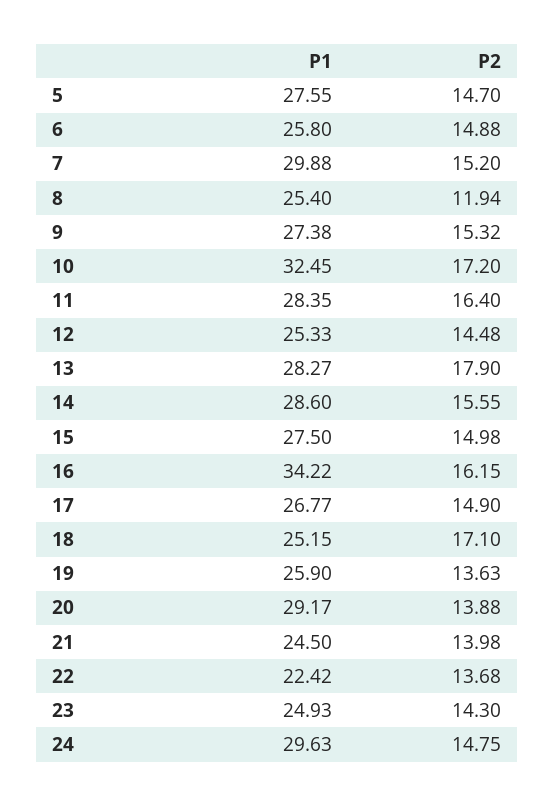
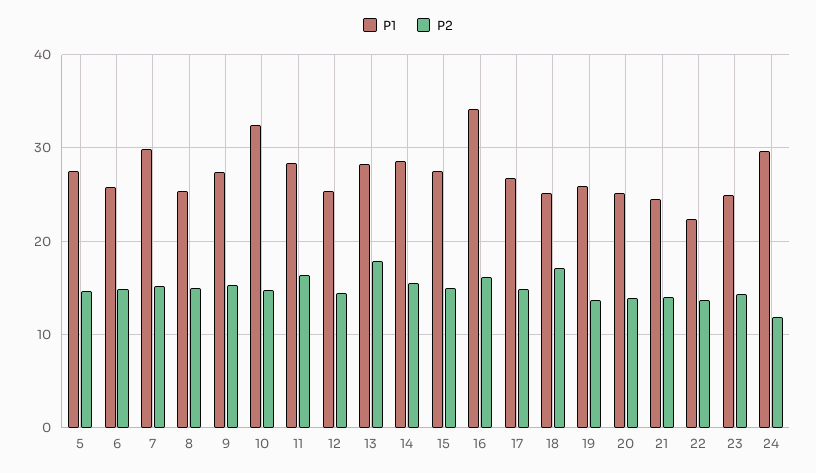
P2, 8: 11.94 -> 15
P2, 10: 17.2 -> 15
P1, 20: 29.17 -> 25
P2, 24: 14.75 -> 12

